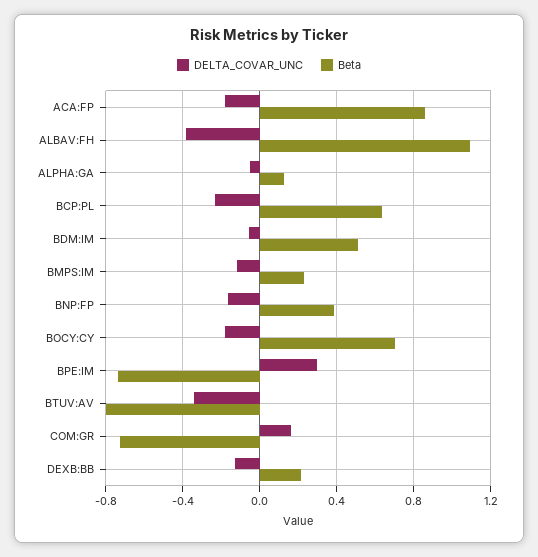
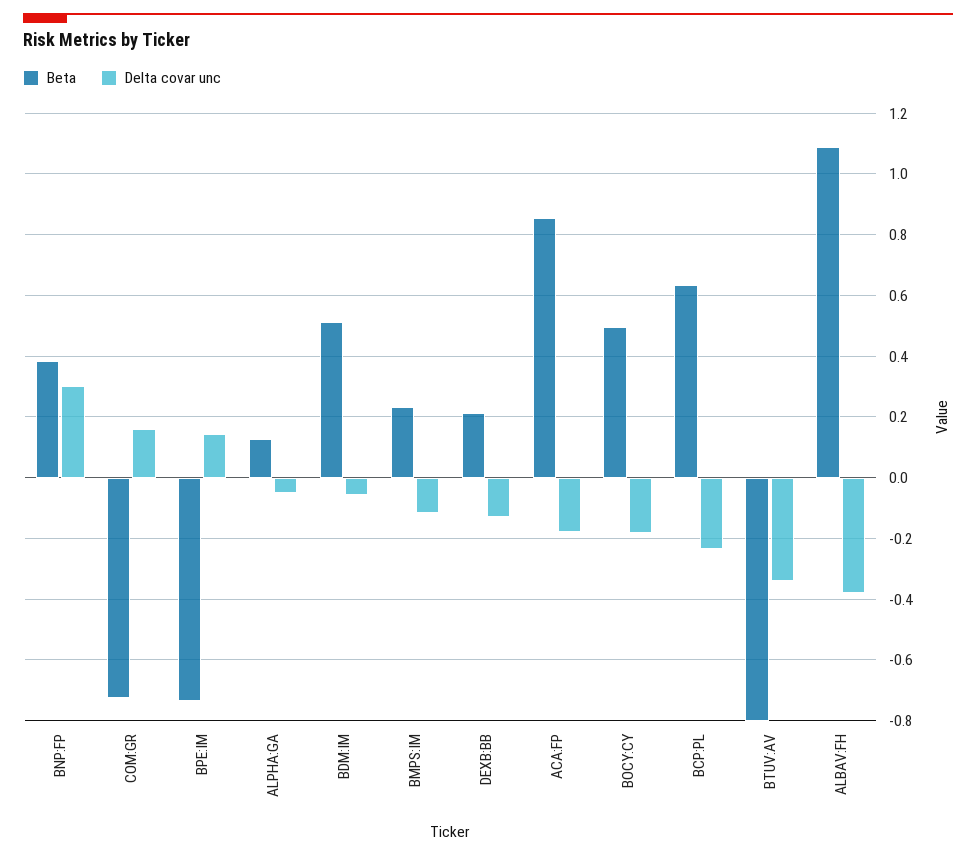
DELTA_COVAR_UNC, BNP:FP: -0.15 -> 0.3
Beta, BOCY:CY: 0.7 -> 0.5
DELTA_COVAR_UNC, BPE:IM: 0.3 -> 0.14

